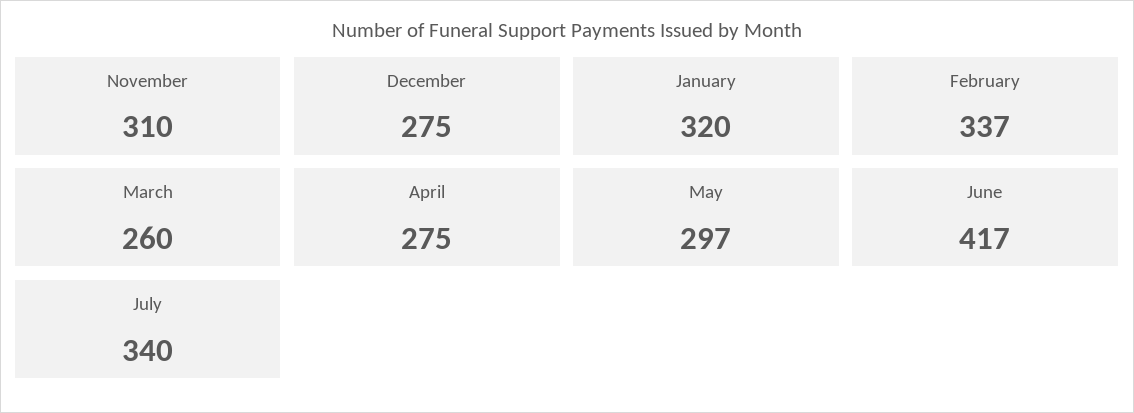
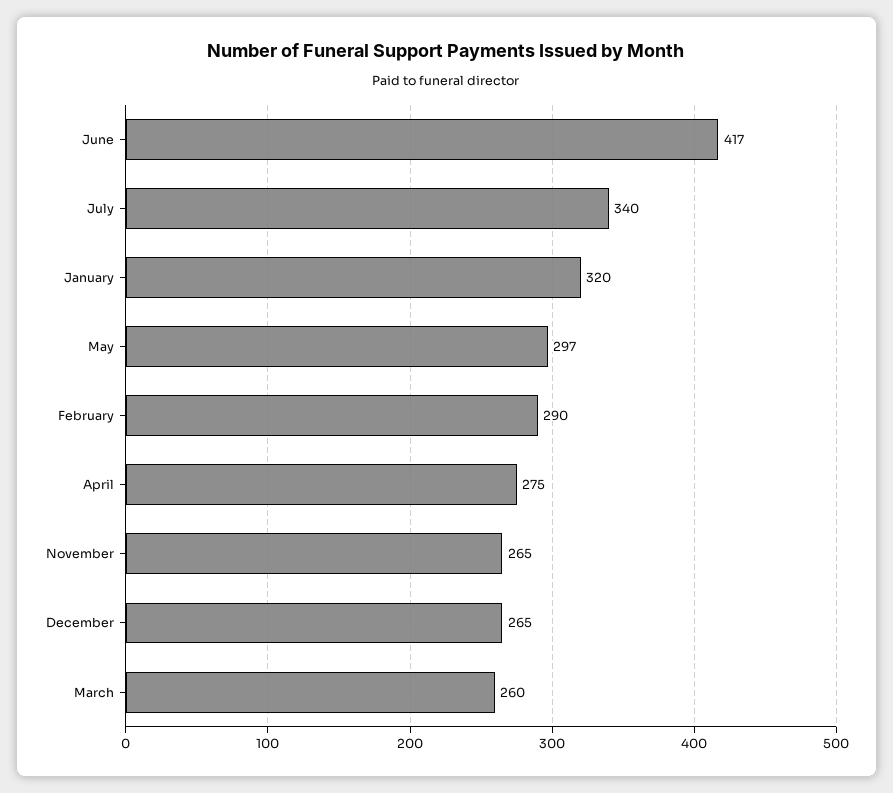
November: 310 -> 265
December: 275 -> 265
February: 337 -> 290

